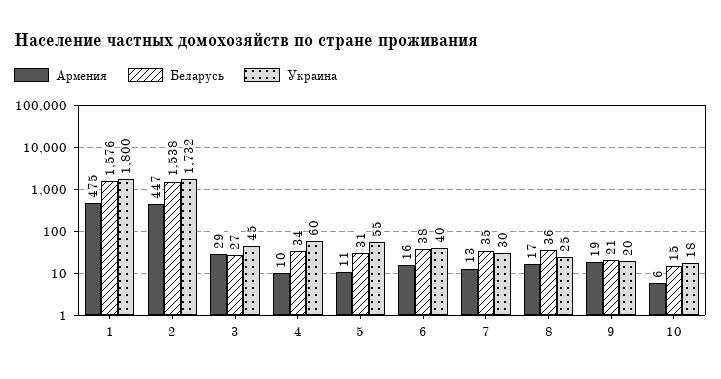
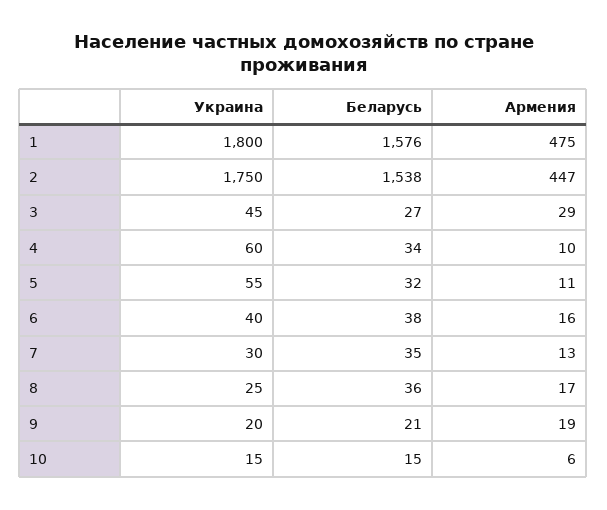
Украина, 2: 1732 -> 1750
Беларусь, 5: 31 -> 32
Украина, 10: 18 -> 15

